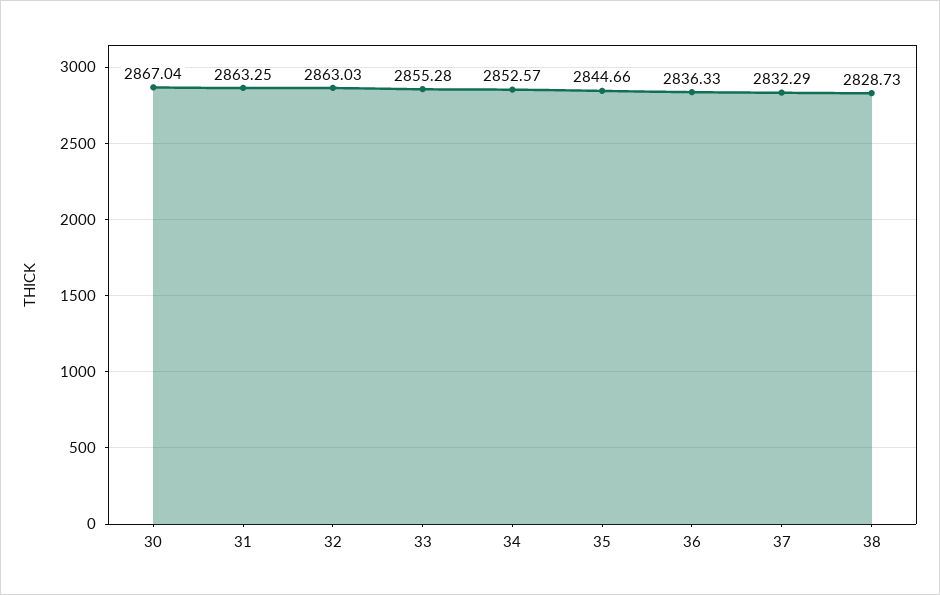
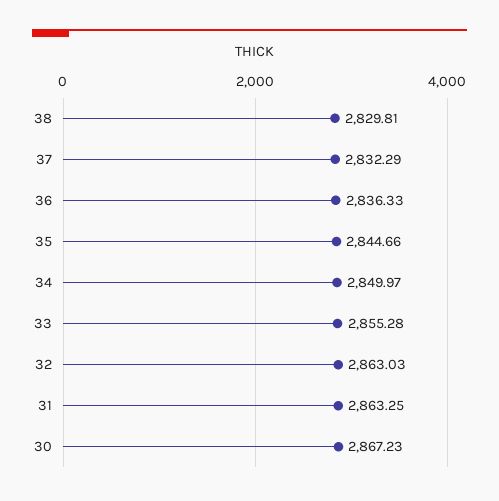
30: 2867.04 -> 2867.23
34: 2852.57 -> 2849.97
38: 2828.73 -> 2829.81

